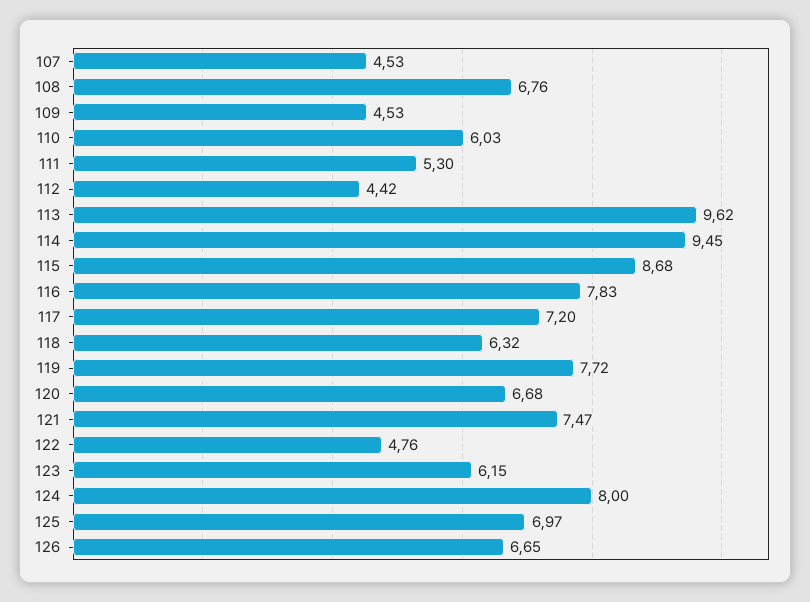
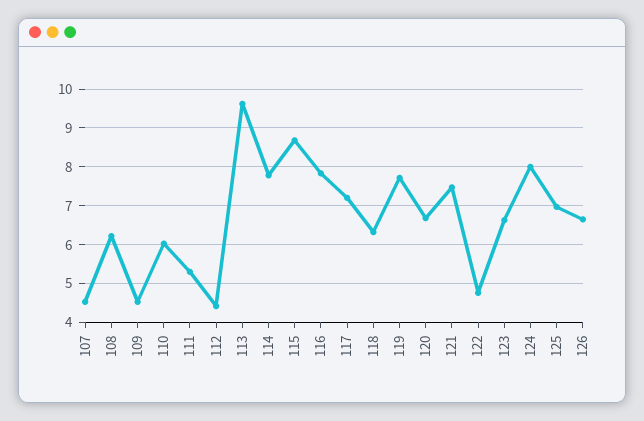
108: 6.76 -> 6.2
114: 9.45 -> 7.8
123: 6.15 -> 6.6

